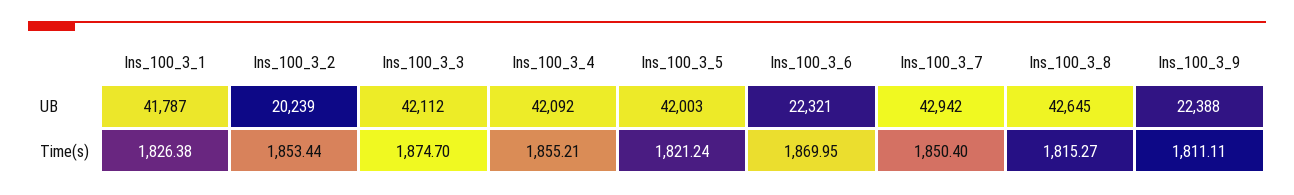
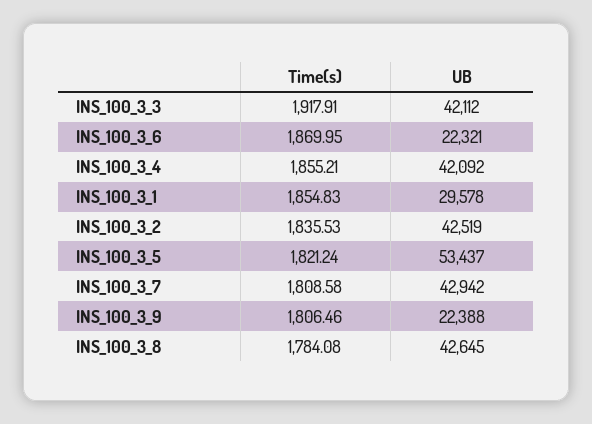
Ins_100_3_1, UB: 41787 -> 29578
Ins_100_3_2, UB: 20239 -> 42519
Ins_100_3_5, UB: 42003 -> 53437
Ins_100_3_1, Time(s): 1826.38 -> 1854.83
Ins_100_3_2, Time(s): 1853.44 -> 1835.53
Ins_100_3_3, Time(s): 1874.7 -> 1917.91
Ins_100_3_7, Time(s): 1850.4 -> 1808.58
Ins_100_3_8, Time(s): 1815.27 -> 1784.08
Ins_100_3_9, Time(s): 1811.11 -> 1806.46

